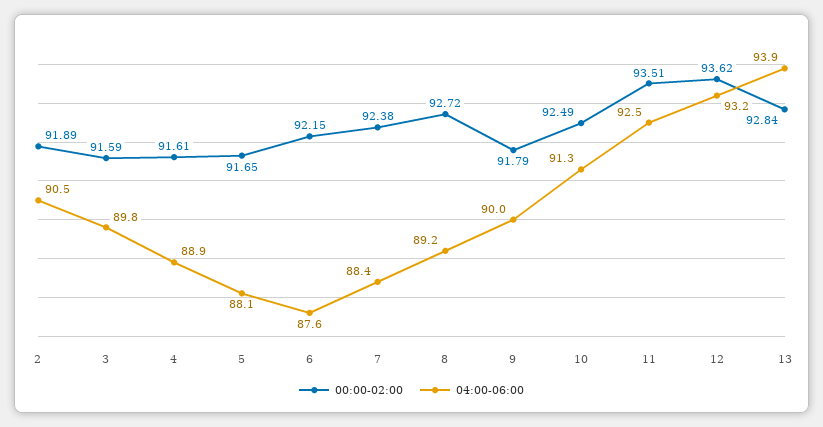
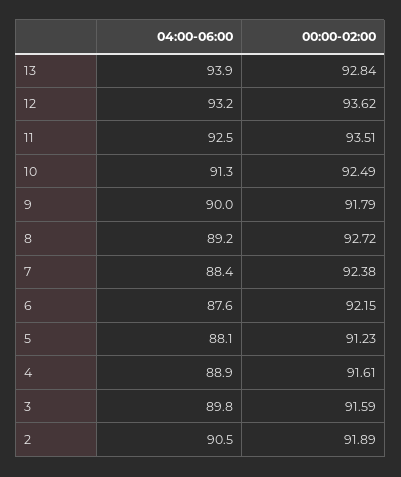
00:00-02:00, 5: 91.65 -> 91.23

